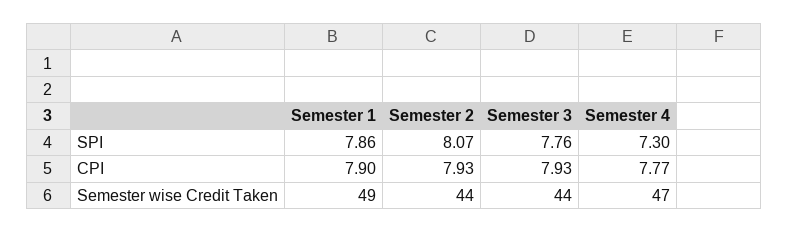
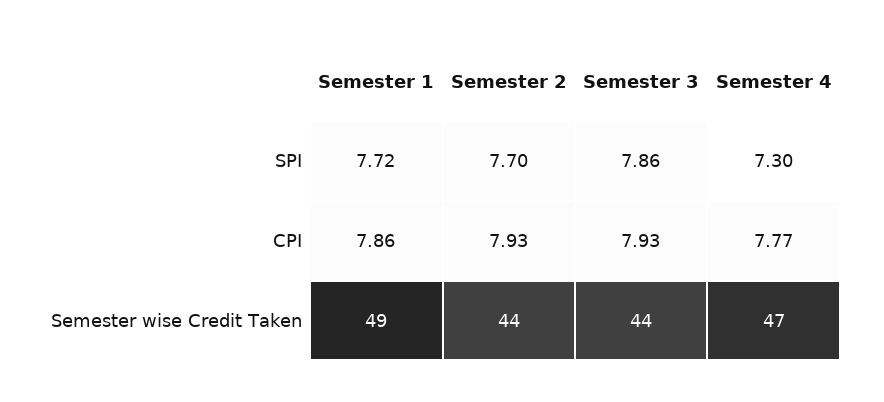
Semester 1, SPI: 7.86 -> 7.72
Semester 2, SPI: 8.07 -> 7.7
Semester 3, SPI: 7.76 -> 7.86
Semester 1, CPI: 7.9 -> 7.86

